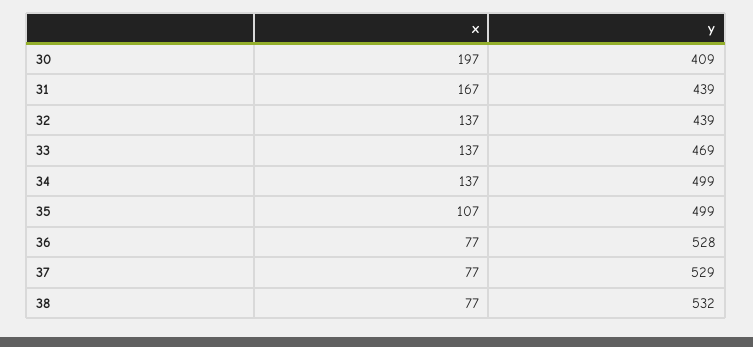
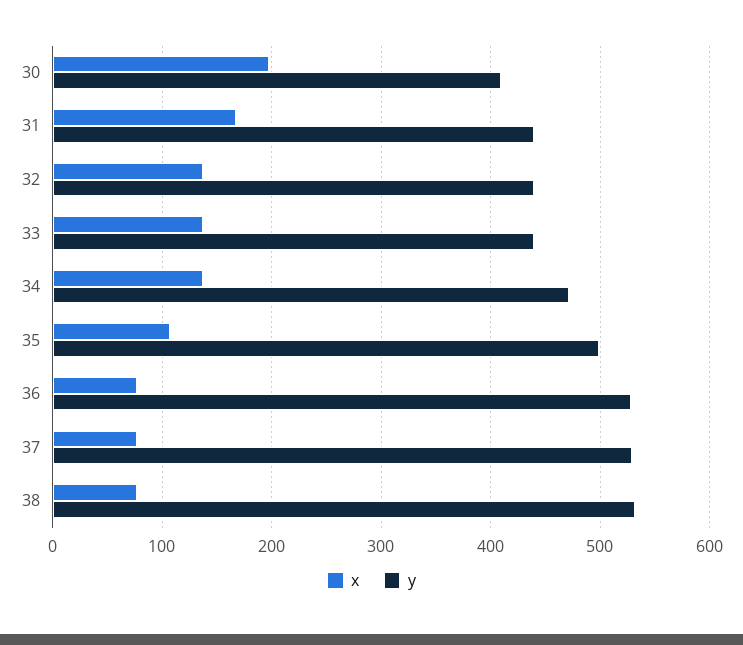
y, 33: 469 -> 440
y, 34: 499 -> 470

